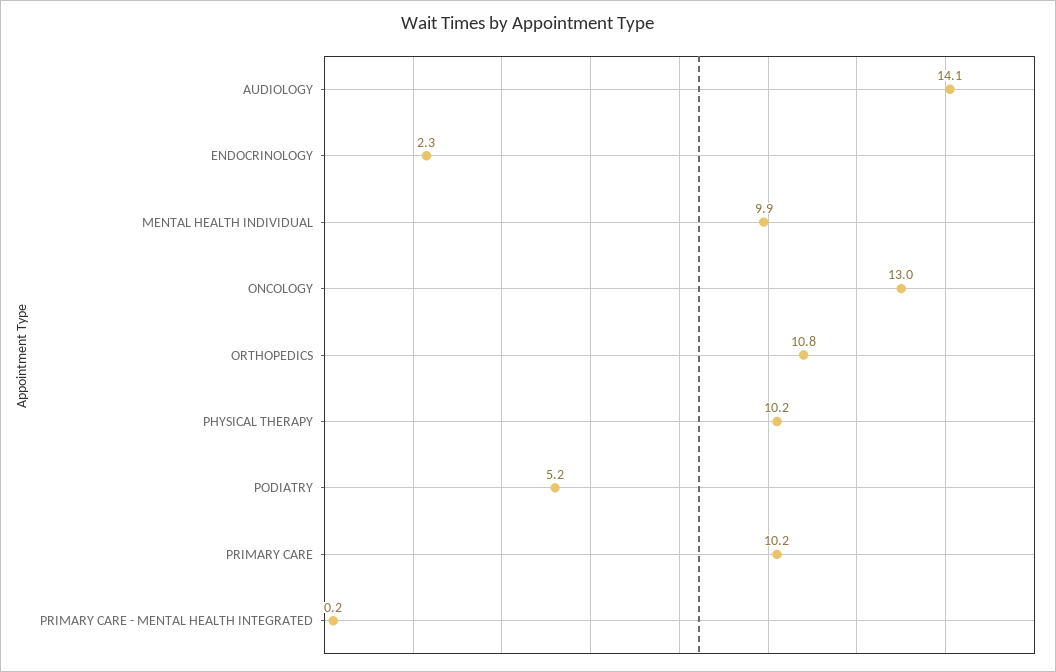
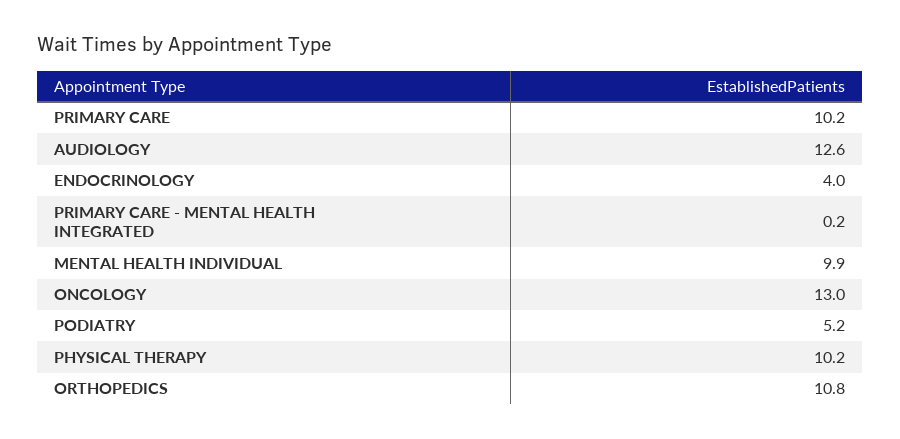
AUDIOLOGY: 14.1 -> 12.6
ENDOCRINOLOGY: 2.3 -> 4

